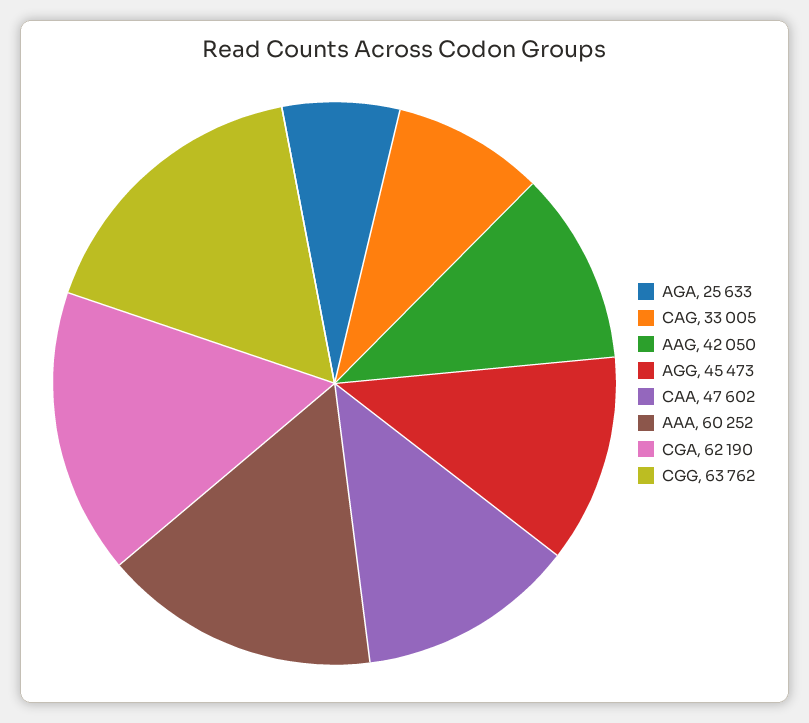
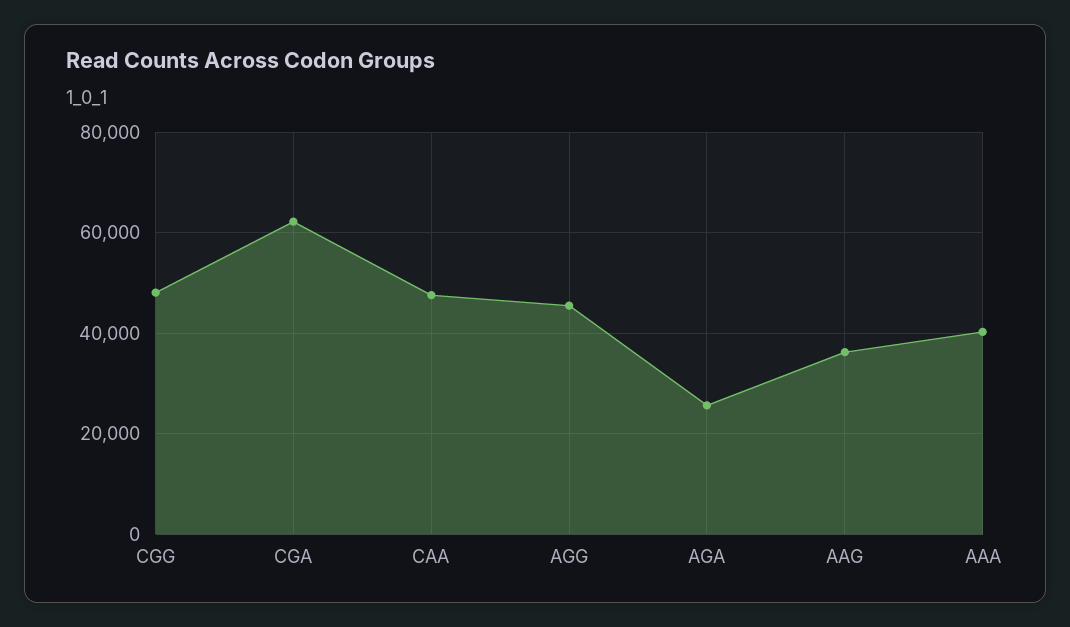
CAG: 33005 -> none
AAG: 42050 -> 36000
AAA: 60252 -> 40000
CGG: 63762 -> 48000

